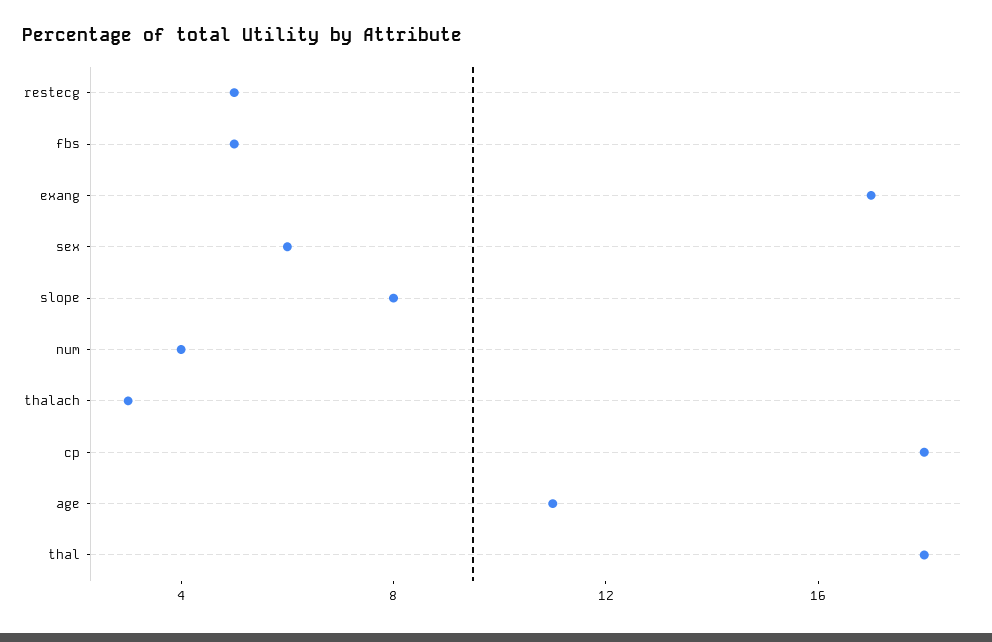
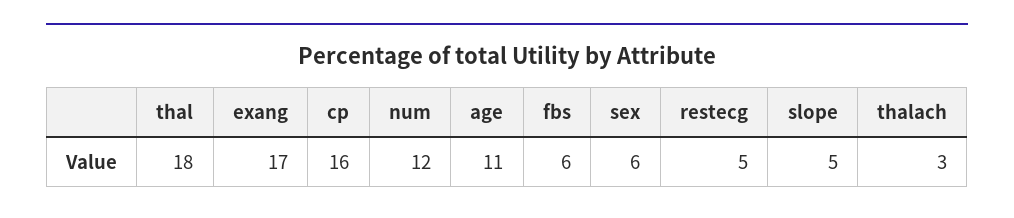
fbs: 5 -> 6
slope: 8 -> 5
num: 4 -> 12
cp: 18 -> 16

